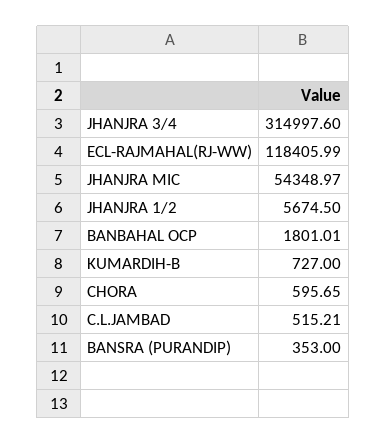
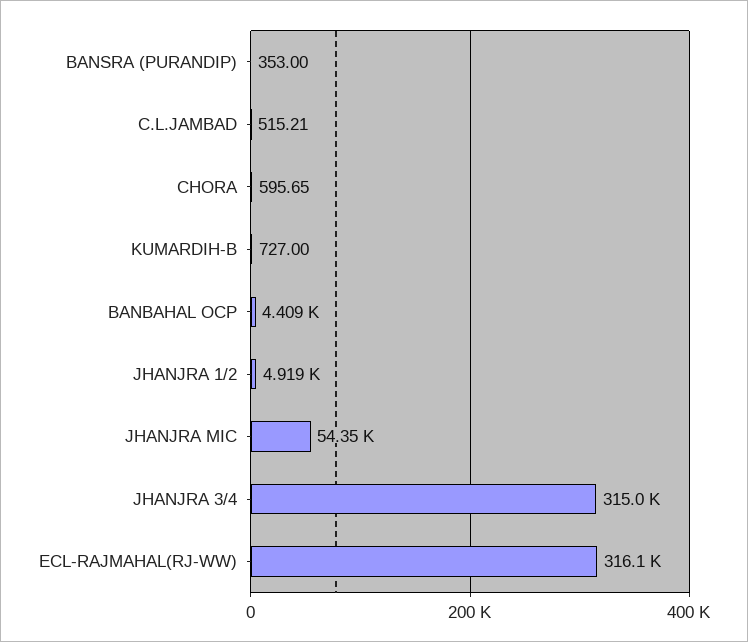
ECL-RAJMAHAL(RJ-WW): 118405.99 -> 316100
JHANJRA 1/2: 5674.5 -> 4919
BANBAHAL OCP: 1801.01 -> 4409

